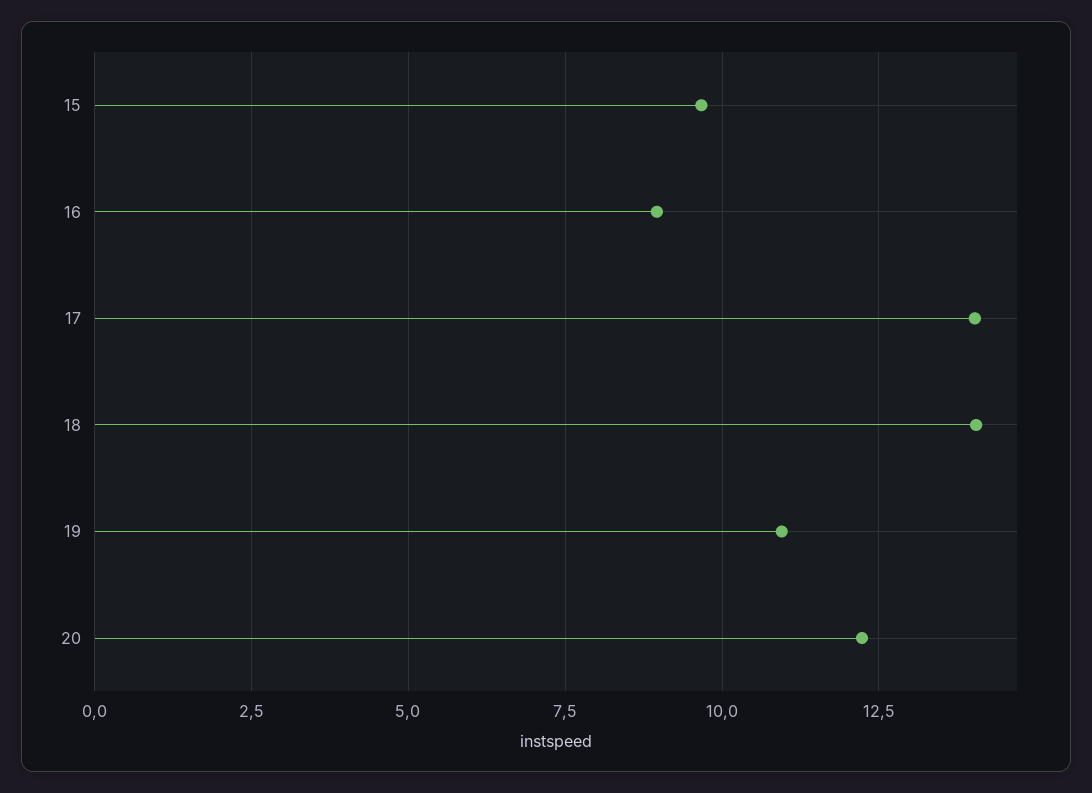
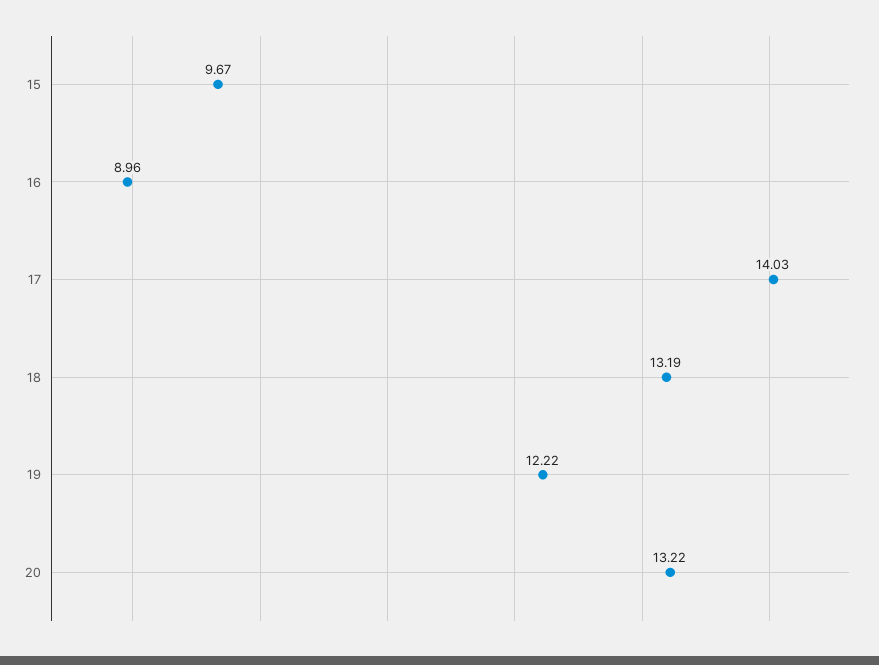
18: 14 -> 13.19
19: 11 -> 12.22
20: 12.25 -> 13.22

